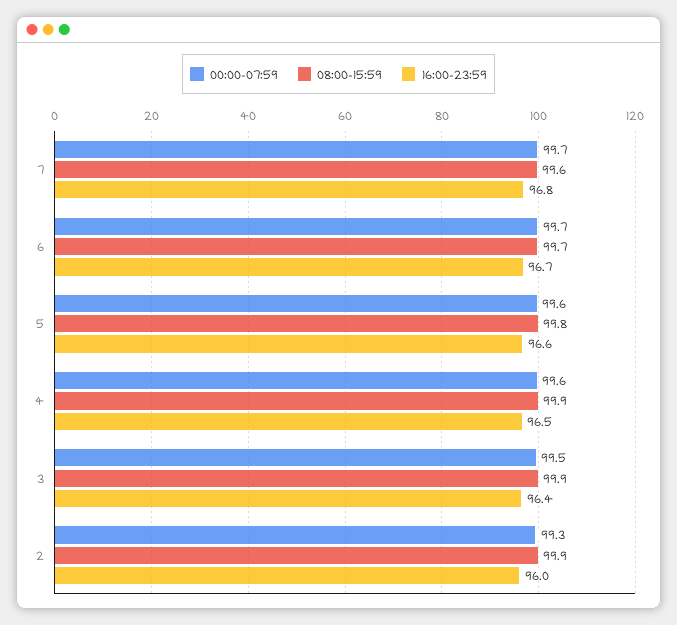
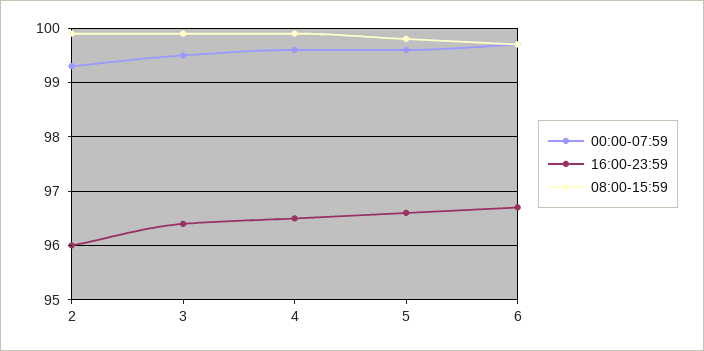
00:00-07:59, 7: 99.7 -> none
08:00-15:59, 7: 99.6 -> none
16:00-23:59, 7: 96.8 -> none

